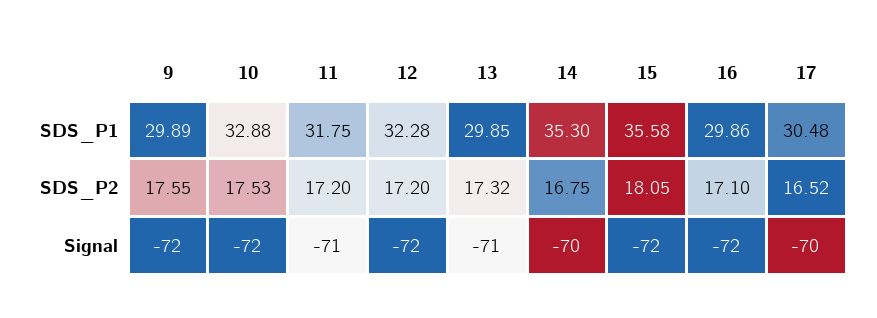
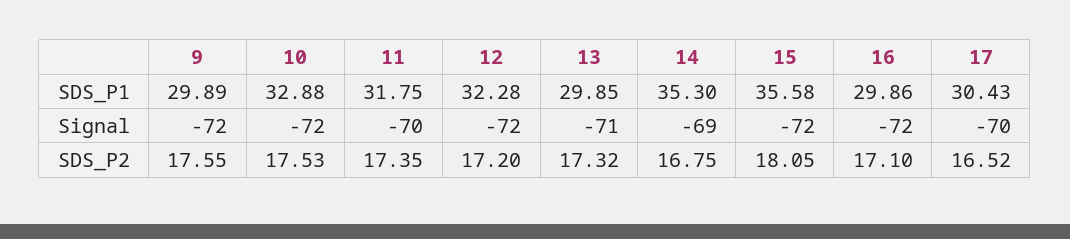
17, SDS_P1: 30.48 -> 30.43
11, SDS_P2: 17.2 -> 17.35
11, Signal: -71 -> -70
14, Signal: -70 -> -69

